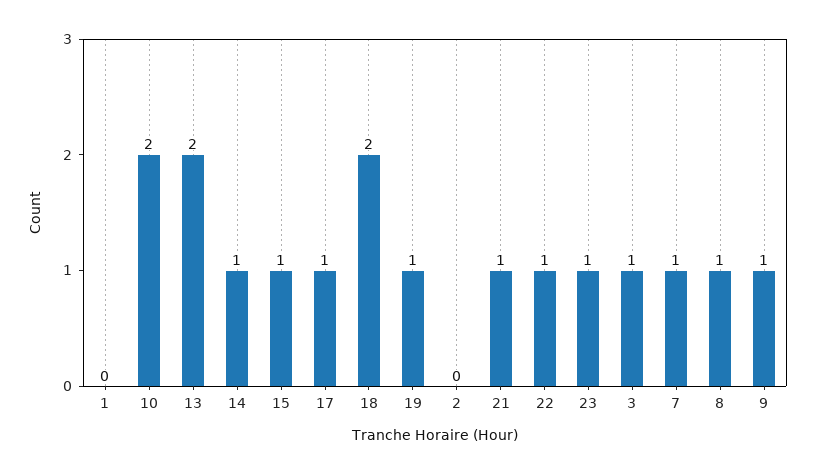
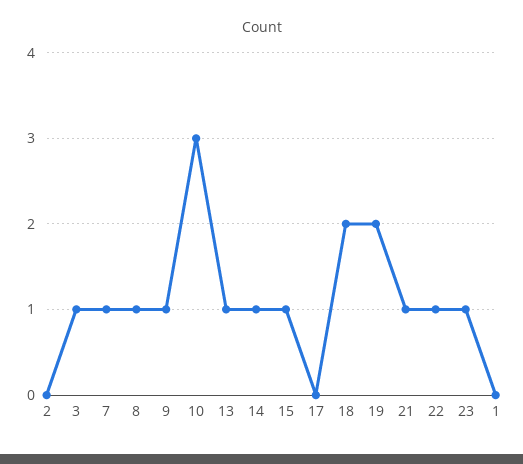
10: 2 -> 3
13: 2 -> 1
17: 1 -> 0
19: 1 -> 2

